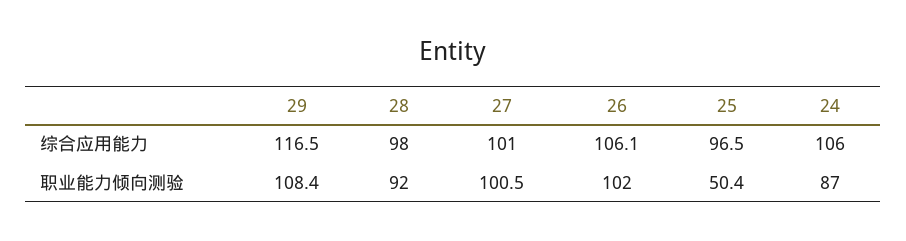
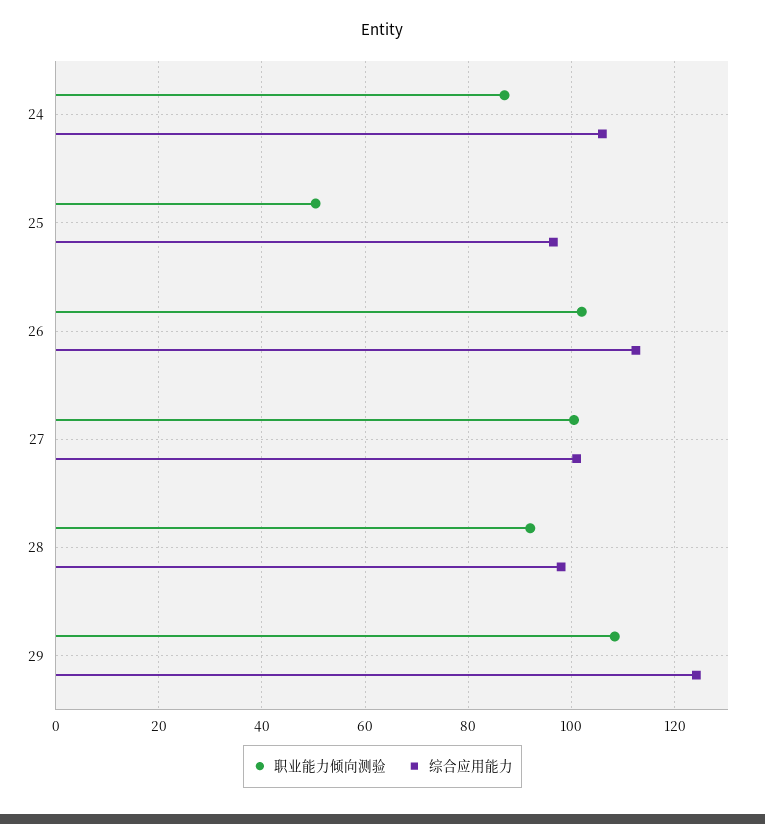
综合应用能力, 29: 116.5 -> 124
综合应用能力, 26: 106.1 -> 112

